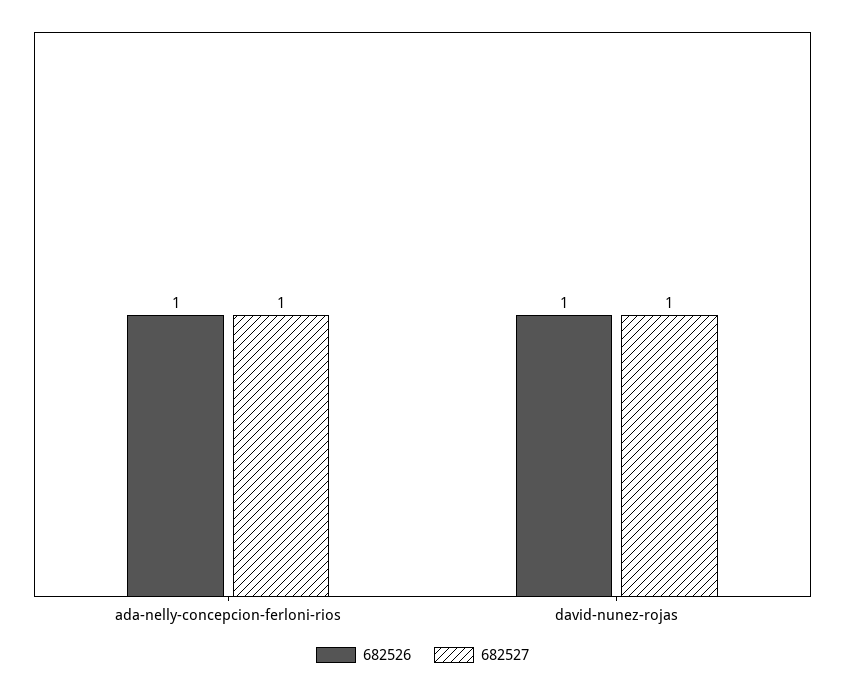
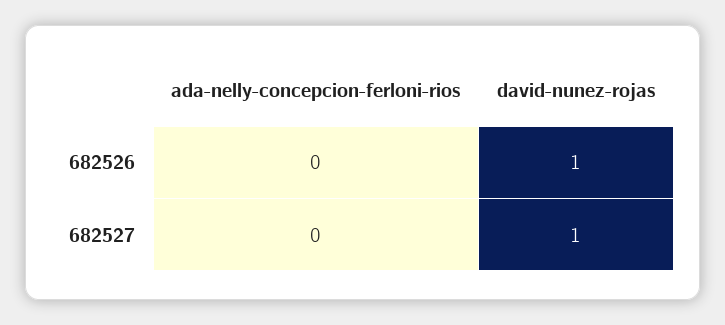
682526, ada-nelly-concepcion-ferloni-rios: 1 -> 0
682527, ada-nelly-concepcion-ferloni-rios: 1 -> 0

